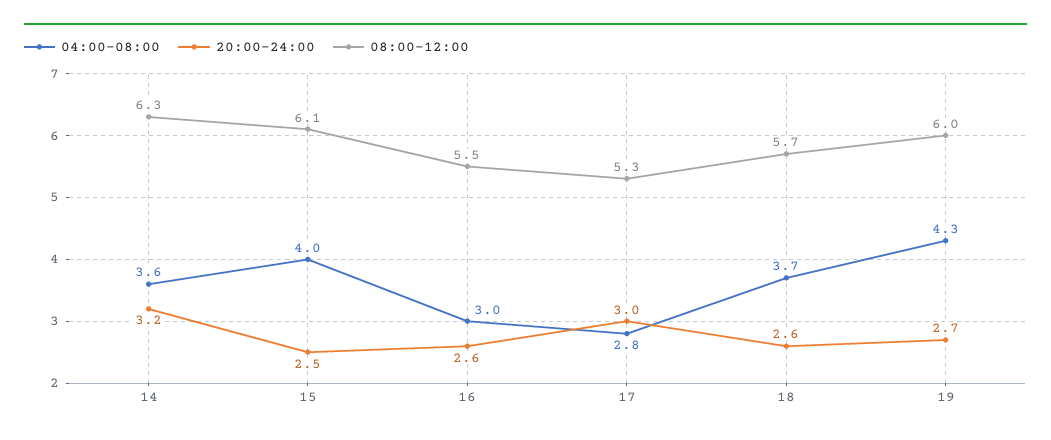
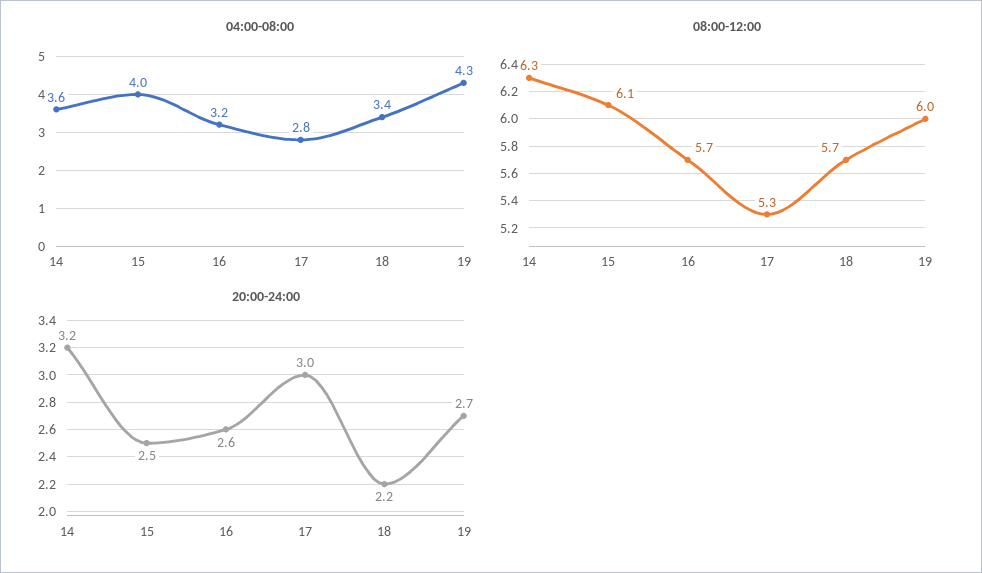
04:00-08:00, 16: 3 -> 3.2
08:00-12:00, 16: 5.5 -> 5.7
04:00-08:00, 18: 3.7 -> 3.4
20:00-24:00, 18: 2.6 -> 2.2

